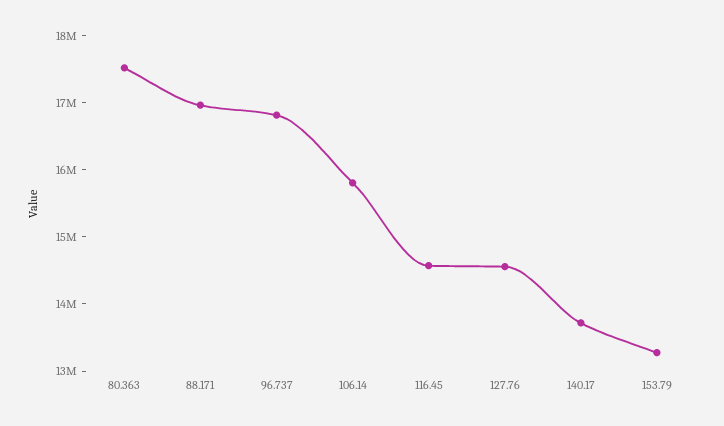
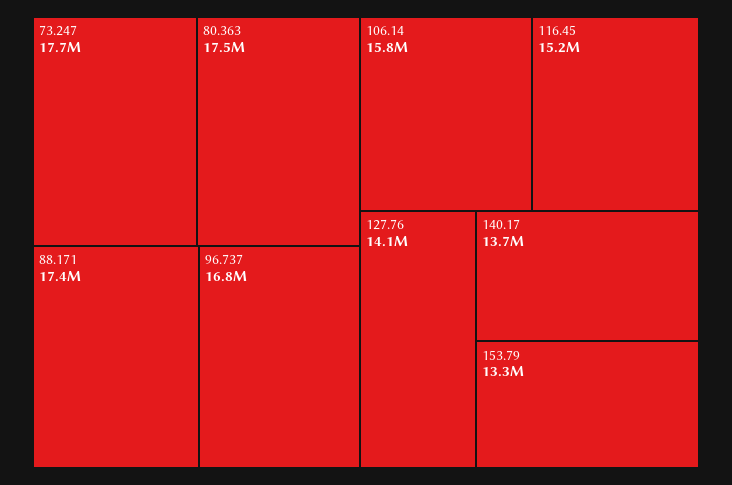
88.171: 17000000 -> 17400000
116.45: 14600000 -> 15200000
127.76: 14600000 -> 14100000
73.247: none -> 17700000

